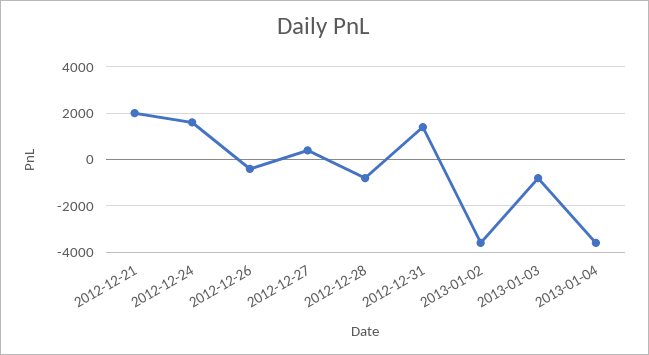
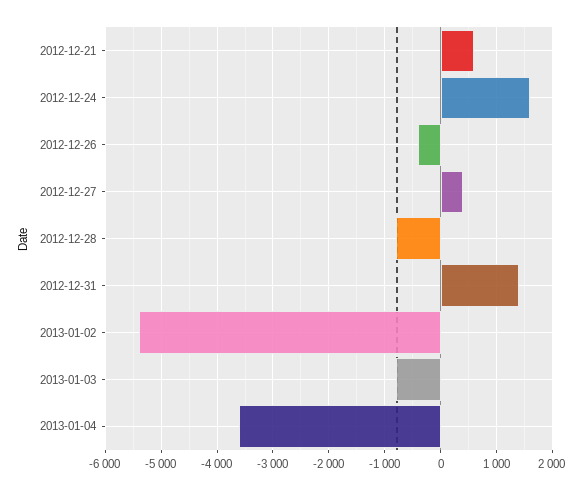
2012-12-21: 2000 -> 600
2013-01-02: -3500 -> -5400

